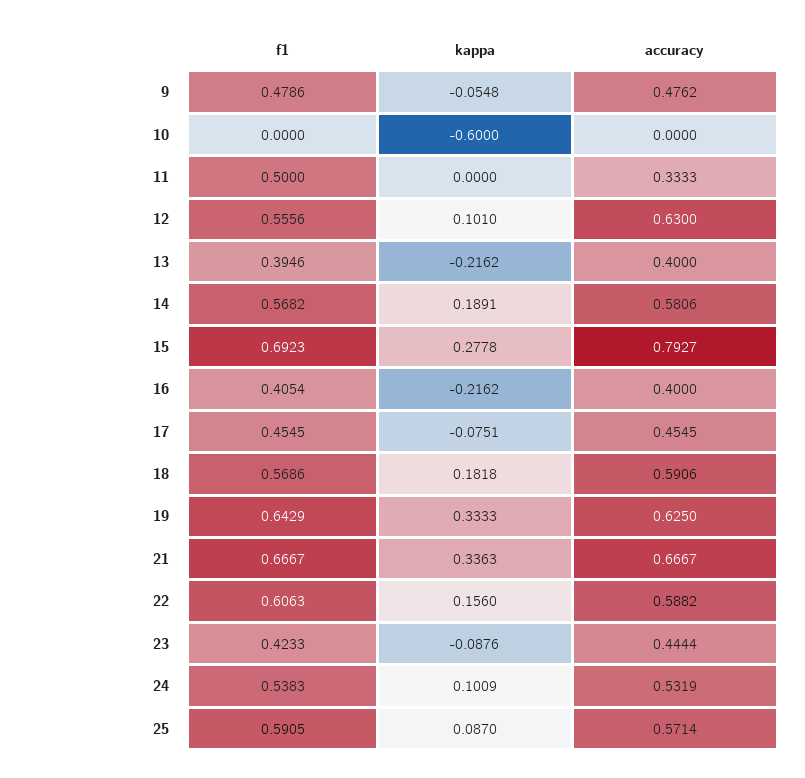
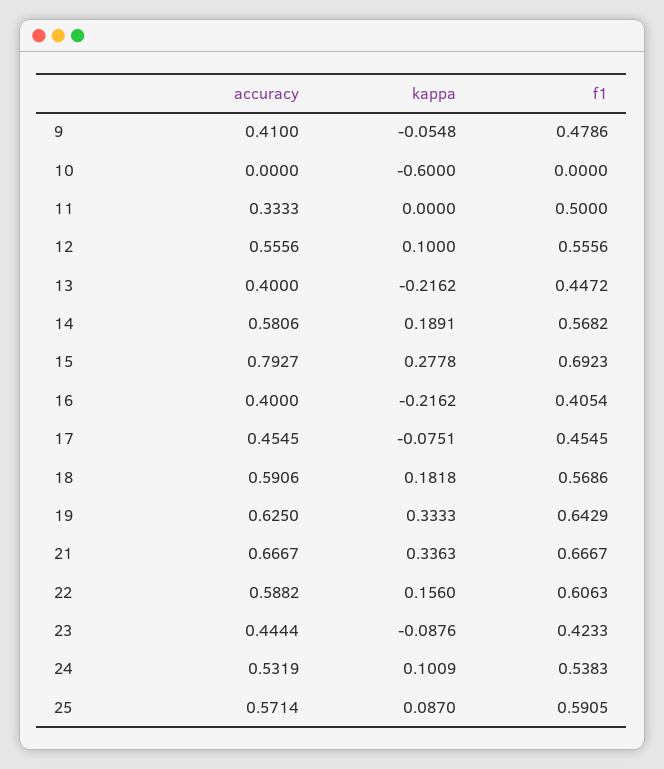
accuracy, 9: 0.4762 -> 0.41
kappa, 12: 0.101 -> 0.1
accuracy, 12: 0.63 -> 0.5556
f1, 13: 0.3946 -> 0.4472

